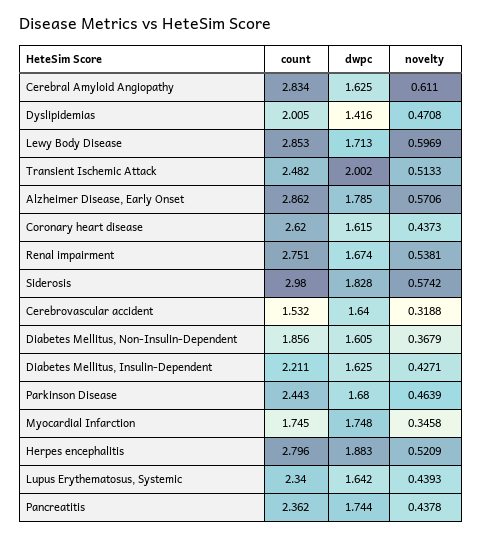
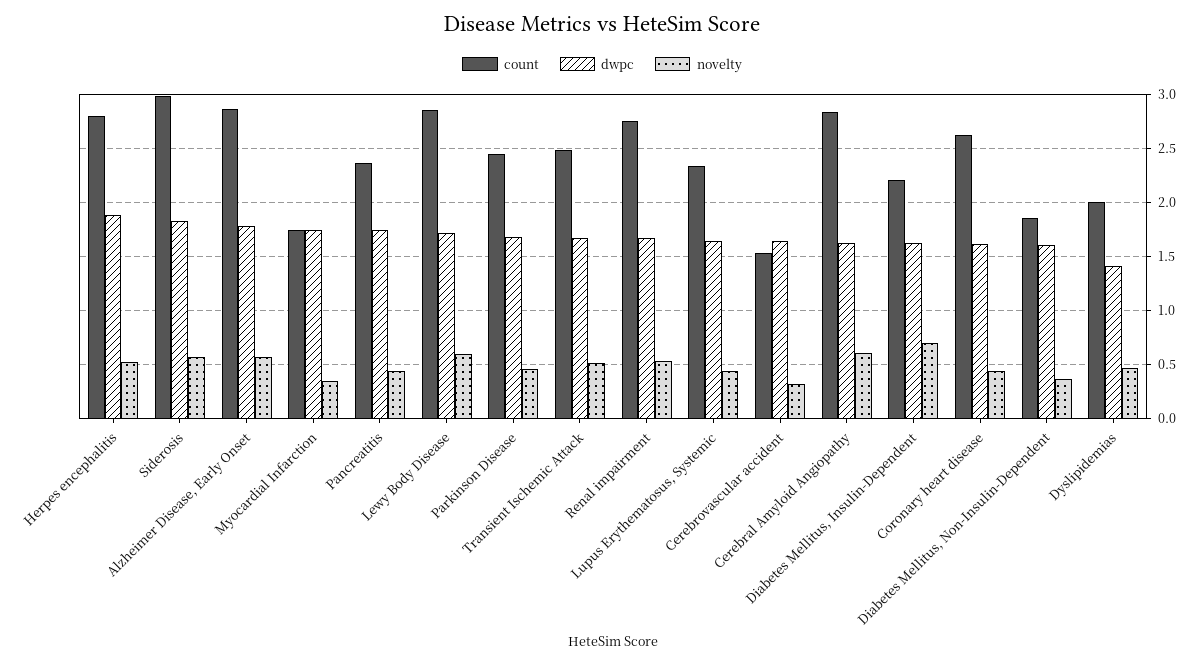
dwpc, Transient Ischemic Attack: 2.002 -> 1.7
novelty, Diabetes Mellitus, Insulin-Dependent: 0.4271 -> 0.7

